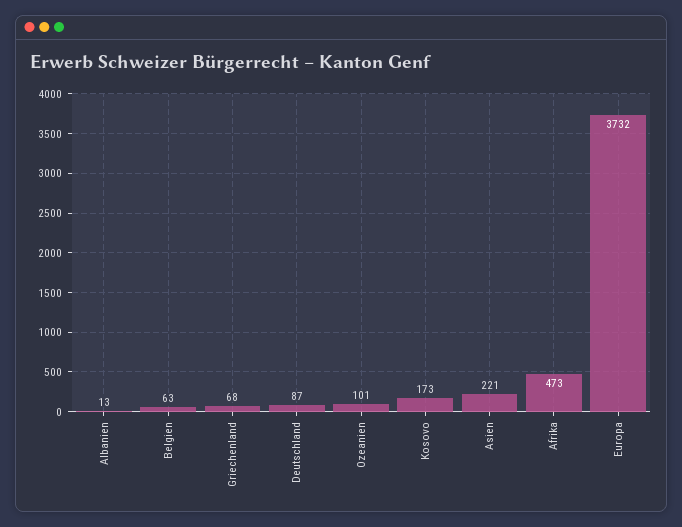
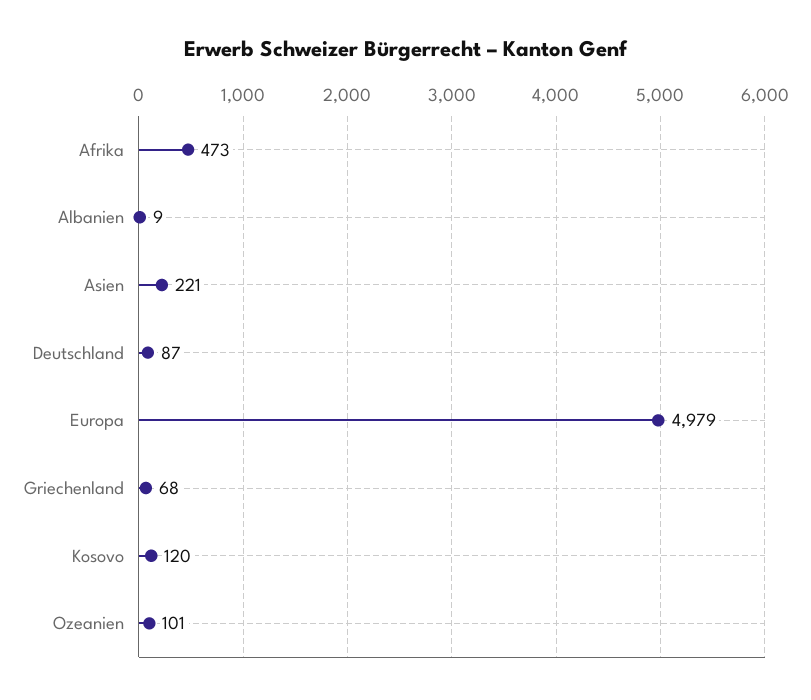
Albanien: 13 -> 9
Belgien: 63 -> none
Kosovo: 173 -> 120
Europa: 3732 -> 4979

